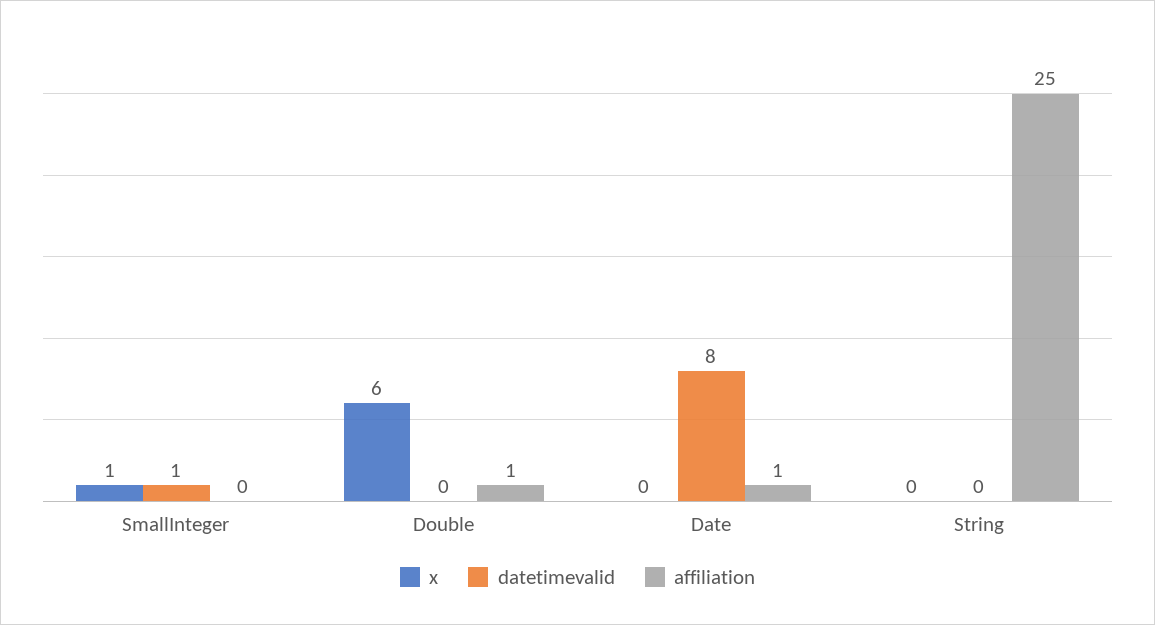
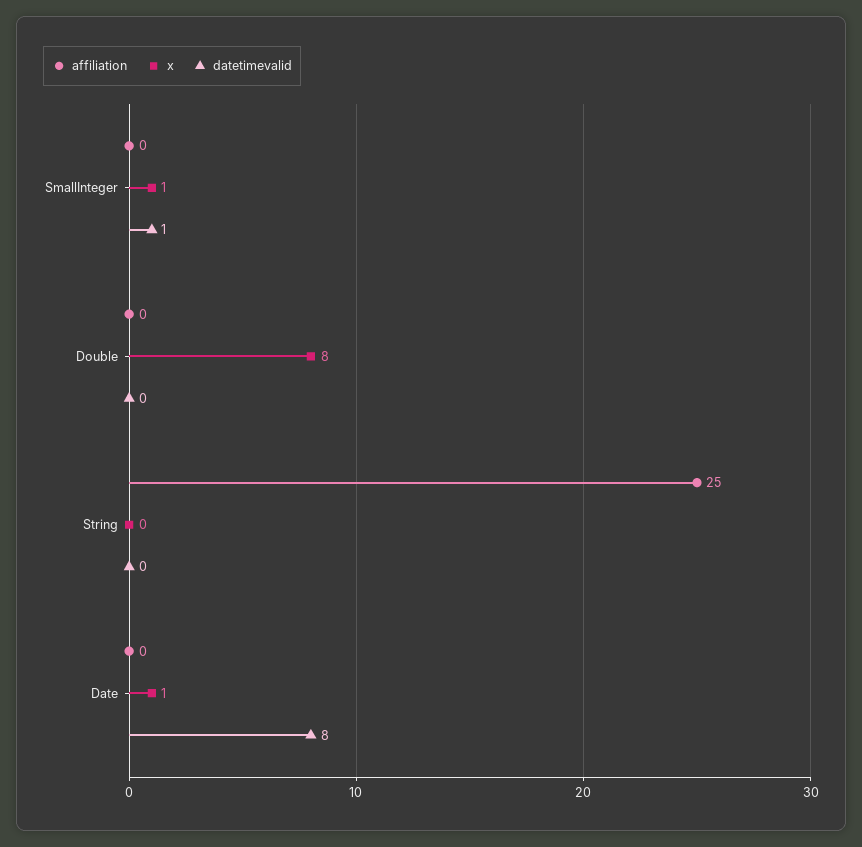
x, Double: 6 -> 8
affiliation, Double: 1 -> 0
x, Date: 0 -> 1
affiliation, Date: 1 -> 0

